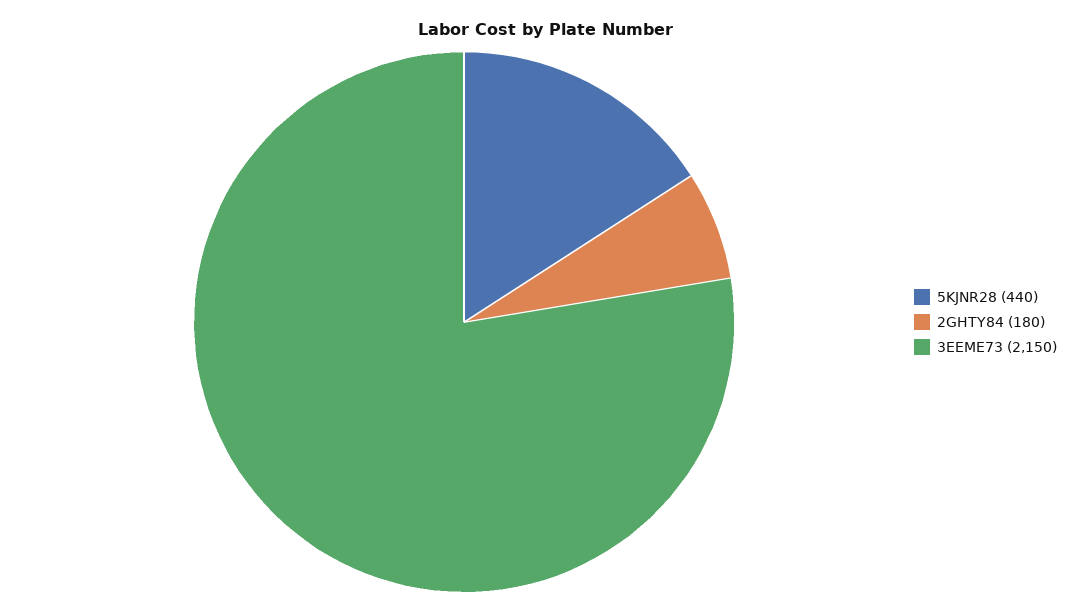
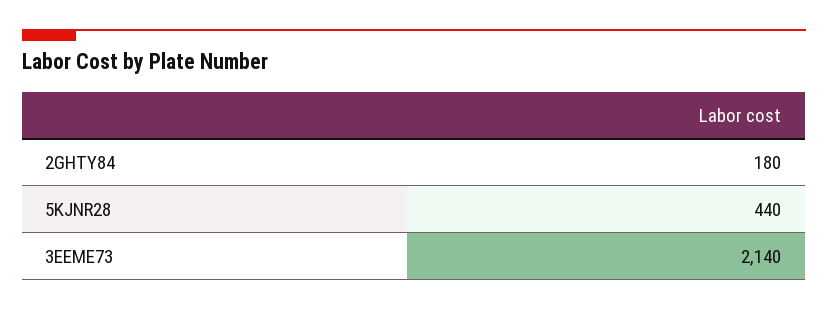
3EEME73: 2150 -> 2140

